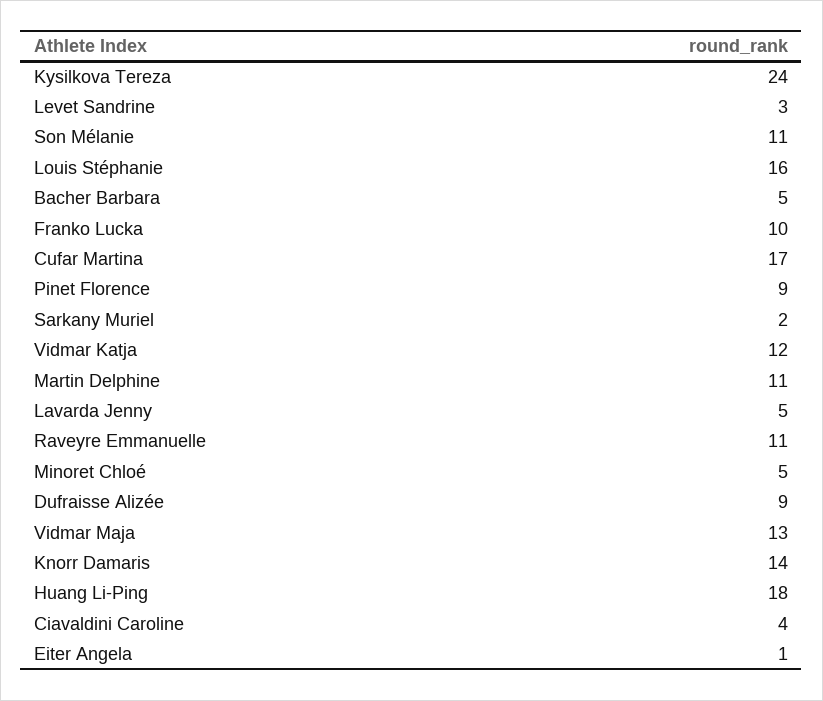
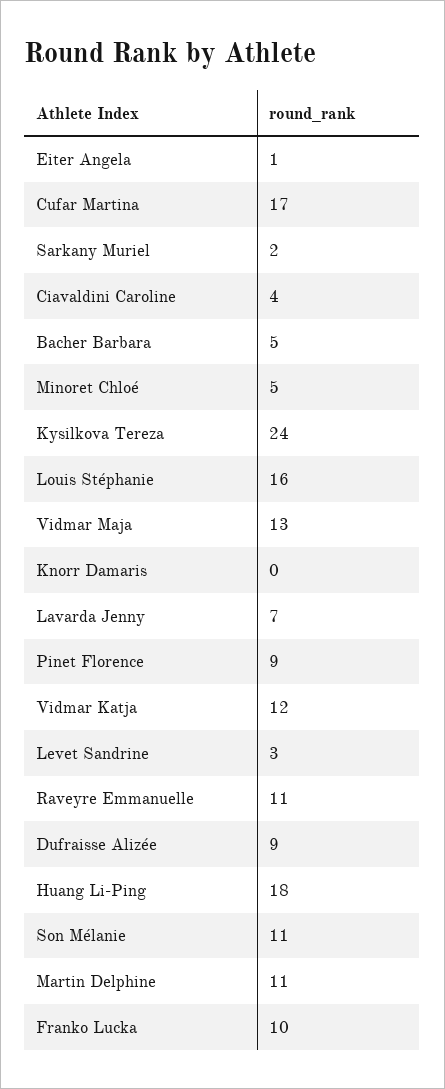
Lavarda Jenny: 5 -> 7
Knorr Damaris: 14 -> 0

